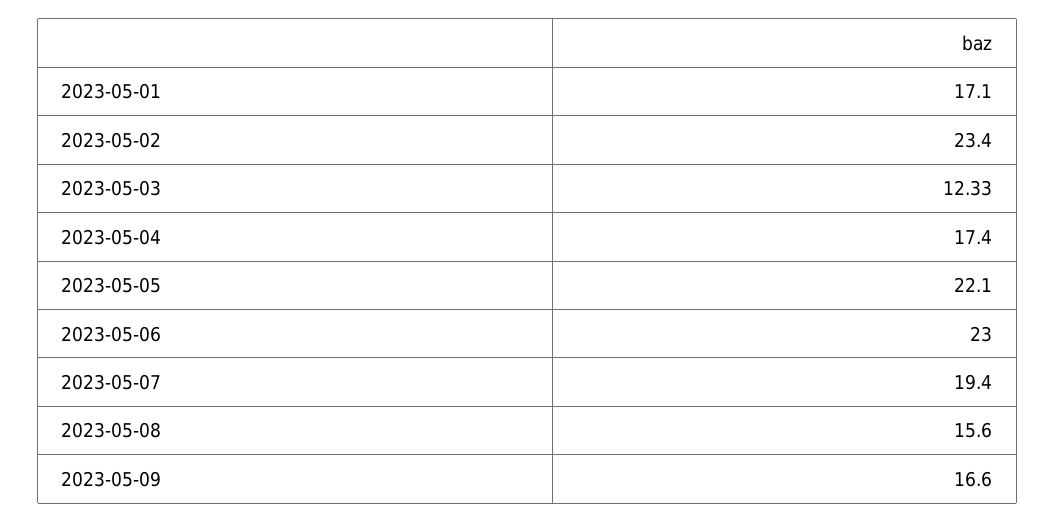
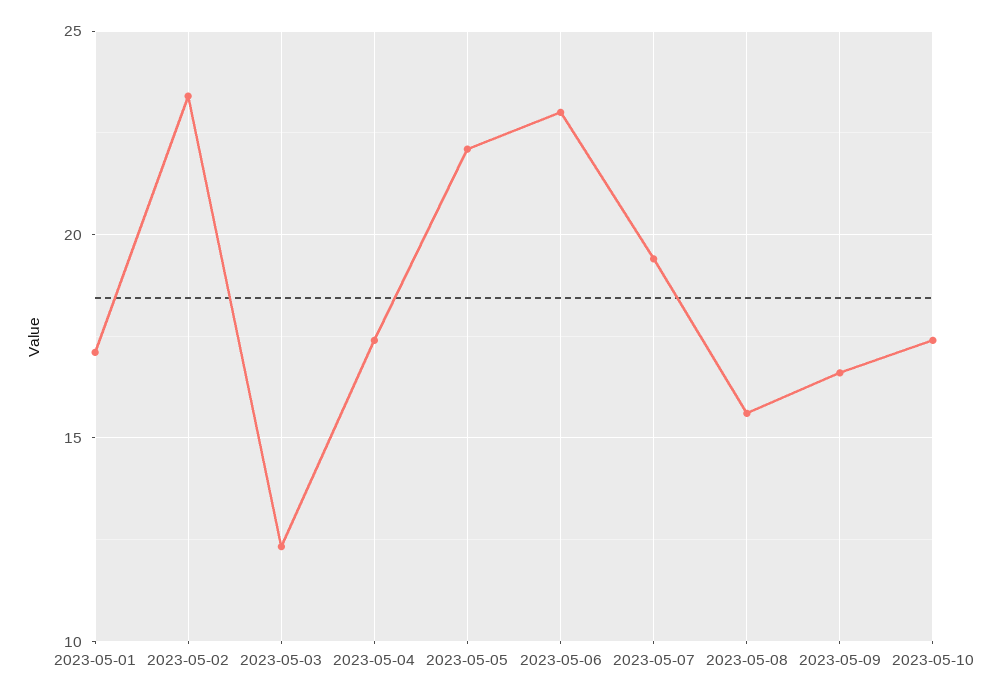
2023-05-10: none -> 17.5

